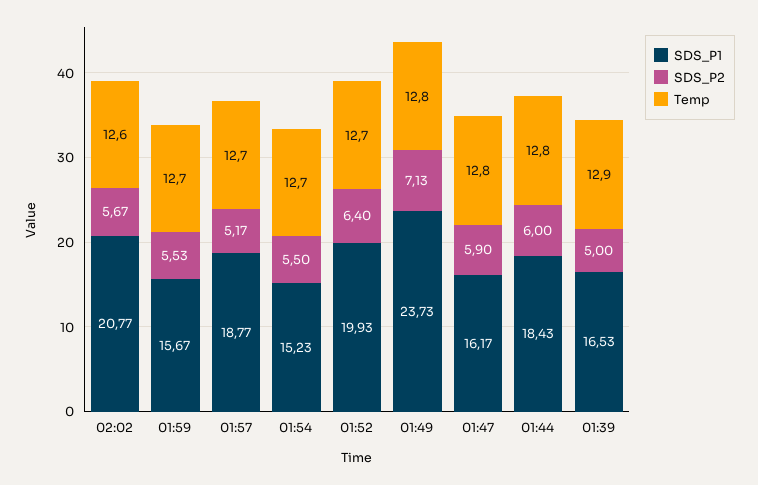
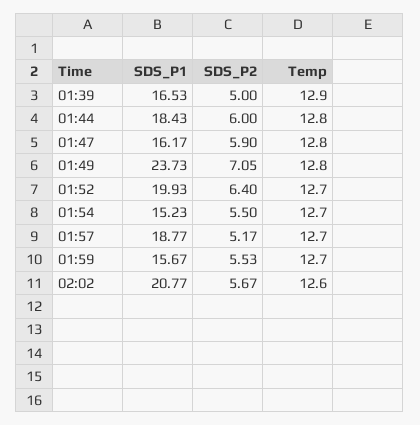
SDS_P2, 01:49: 7.13 -> 7.05

